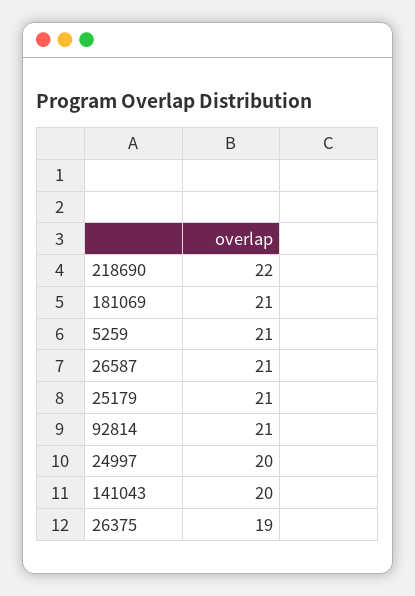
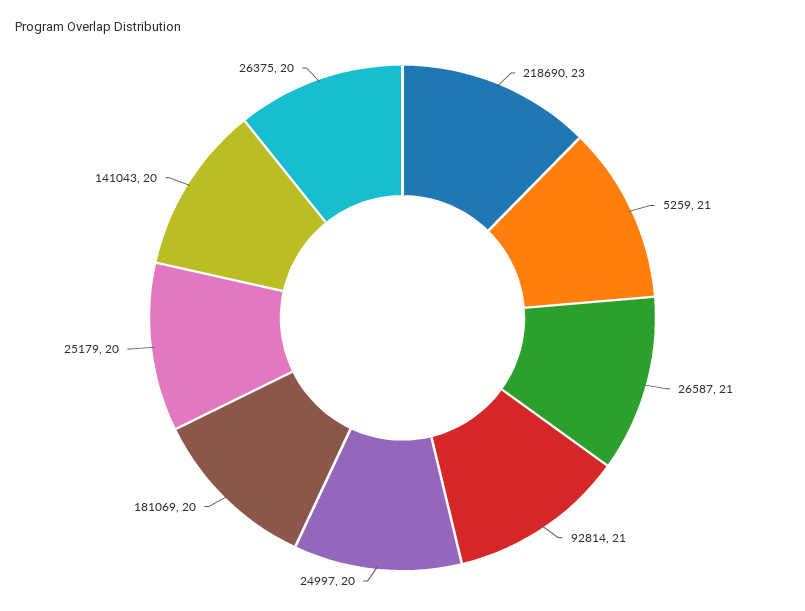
218690: 22 -> 23
181069: 21 -> 20
25179: 21 -> 20
26375: 19 -> 20

